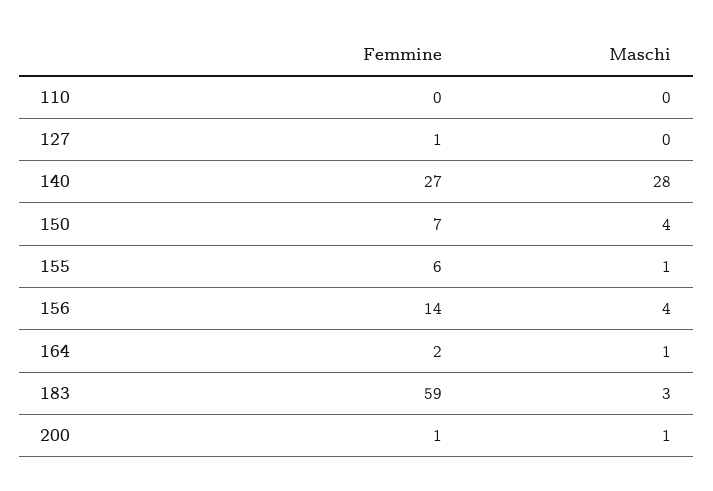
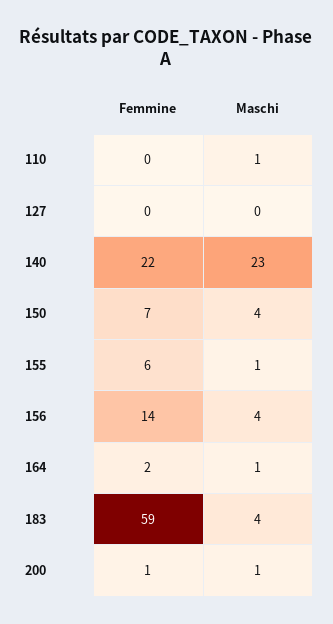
Maschi, 110: 0 -> 1
Femmine, 127: 1 -> 0
Femmine, 140: 27 -> 22
Maschi, 140: 28 -> 23
Maschi, 183: 3 -> 4

